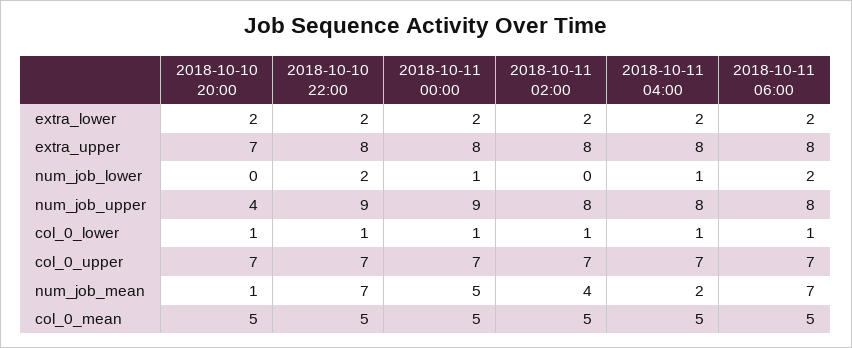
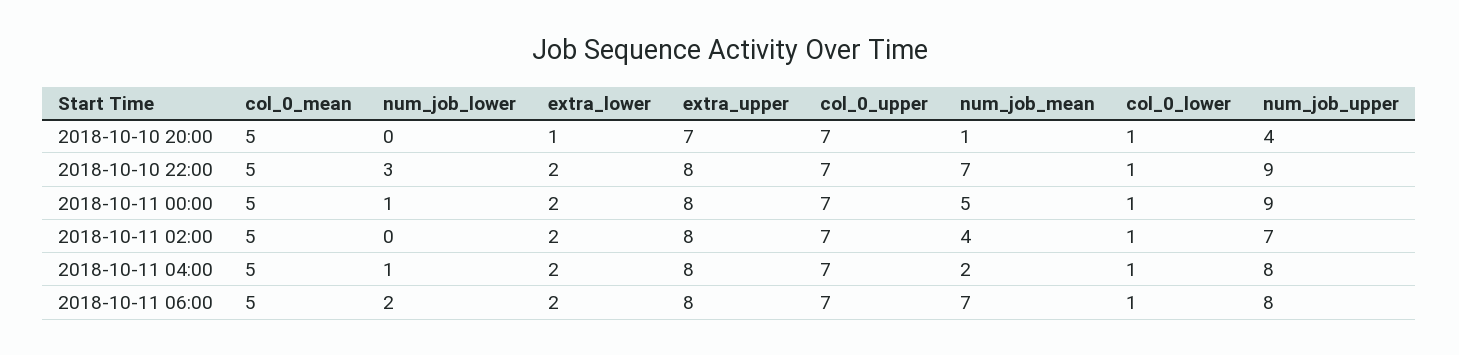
2018-10-10 20:00, extra_lower: 2 -> 1
2018-10-10 22:00, num_job_lower: 2 -> 3
2018-10-11 02:00, num_job_upper: 8 -> 7

